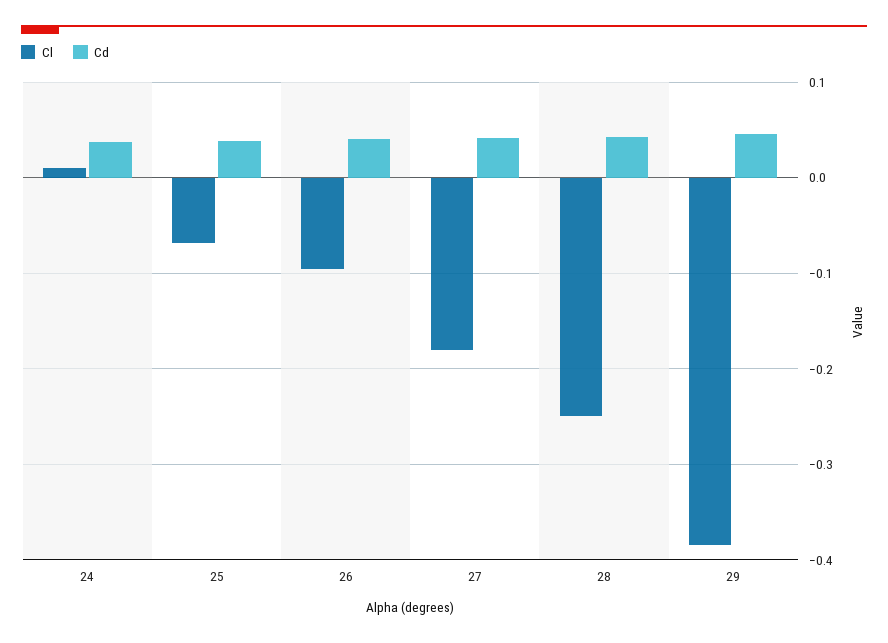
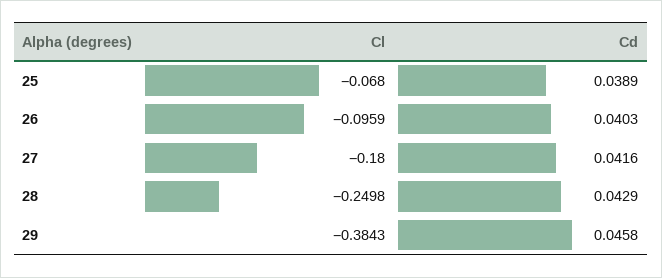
Cl, 24: 0.01 -> none
Cd, 24: 0.04 -> none

